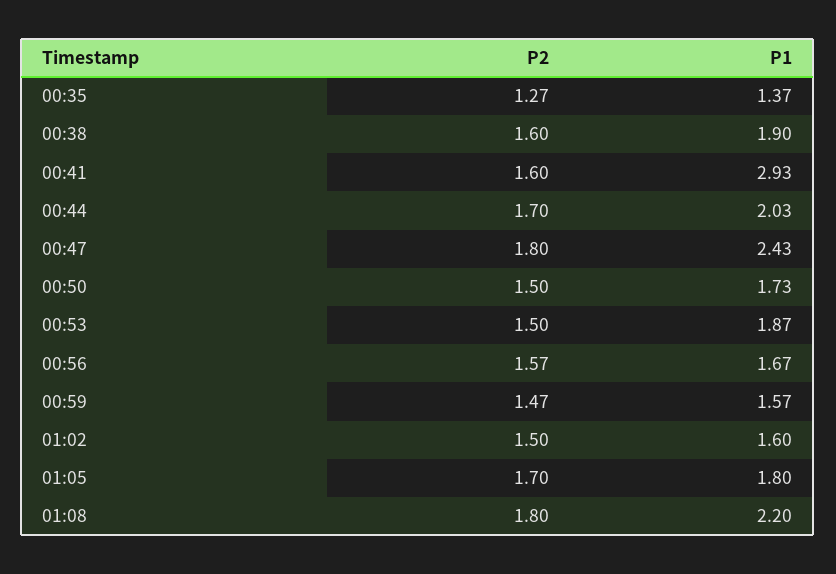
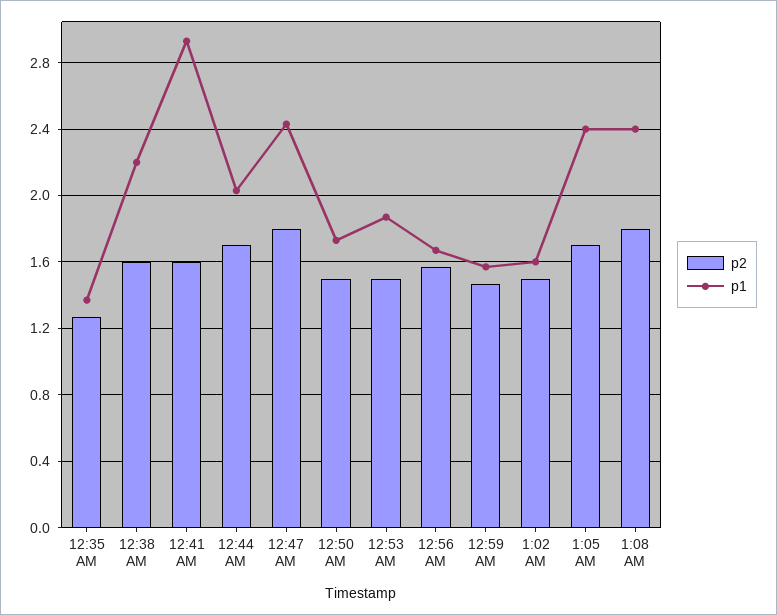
P1, 00:38: 1.9 -> 2.2
P1, 01:05: 1.8 -> 2.4
P1, 01:08: 2.2 -> 2.4

